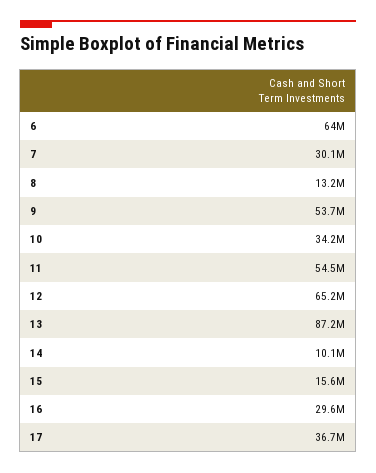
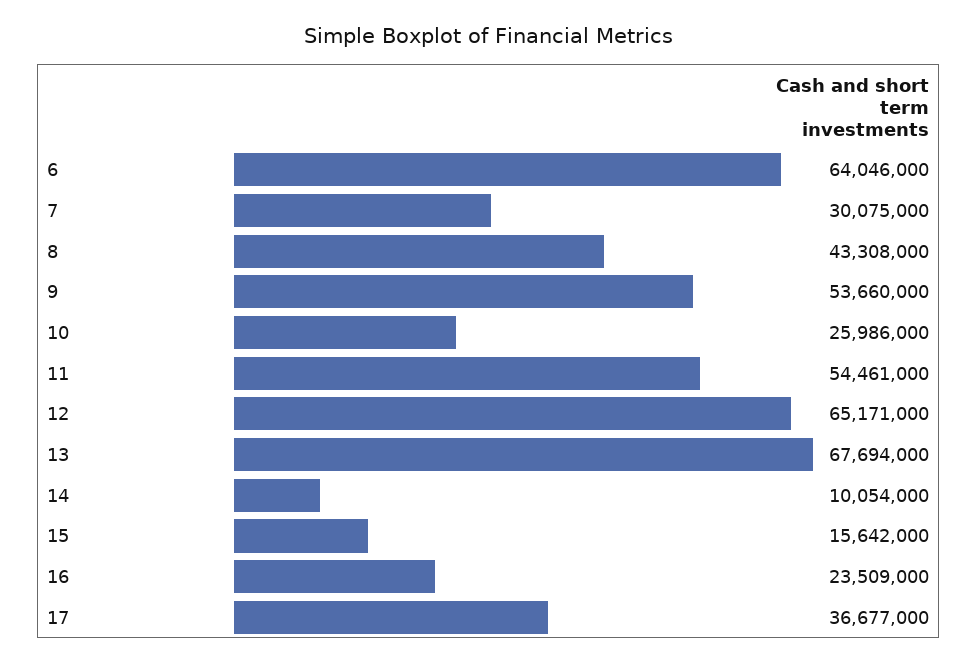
8: 13200000 -> 43308000
10: 34200000 -> 25986000
13: 87200000 -> 67694000
16: 29600000 -> 23509000

